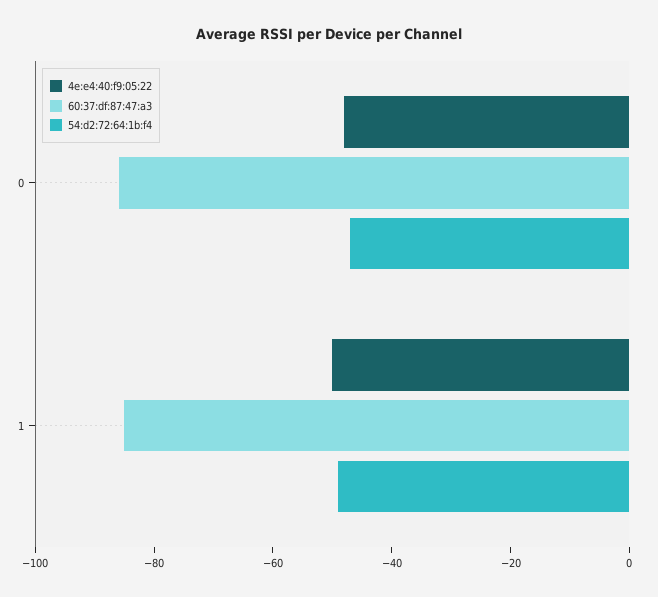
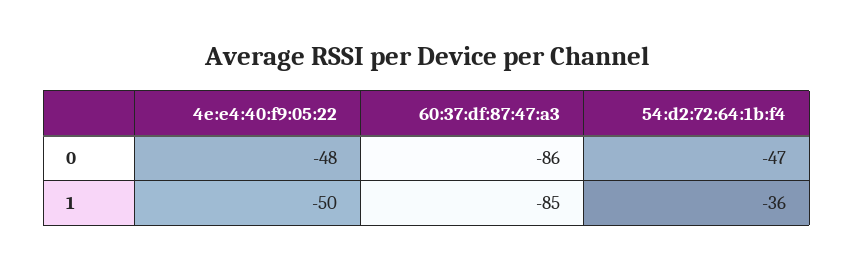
54:d2:72:64:1b:f4, 1: -50 -> -36

